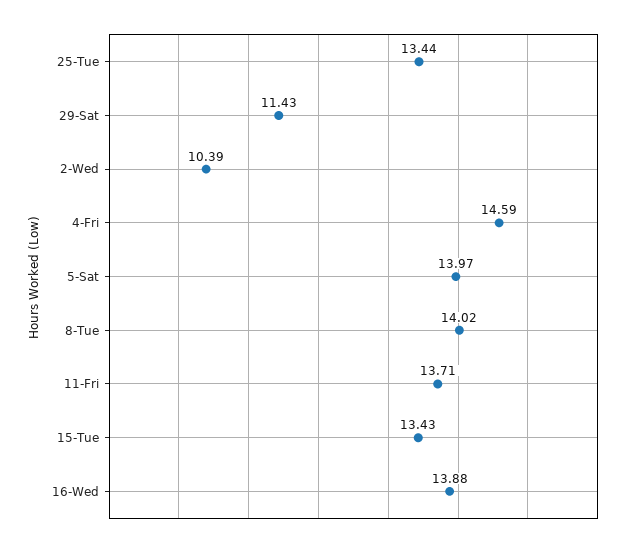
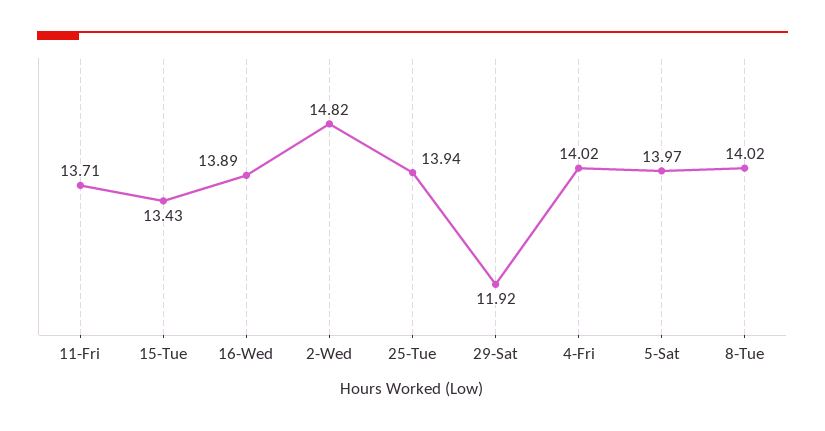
25-Tue: 13.44 -> 13.94
29-Sat: 11.43 -> 11.92
2-Wed: 10.39 -> 14.82
4-Fri: 14.59 -> 14.02
16-Wed: 13.88 -> 13.89

